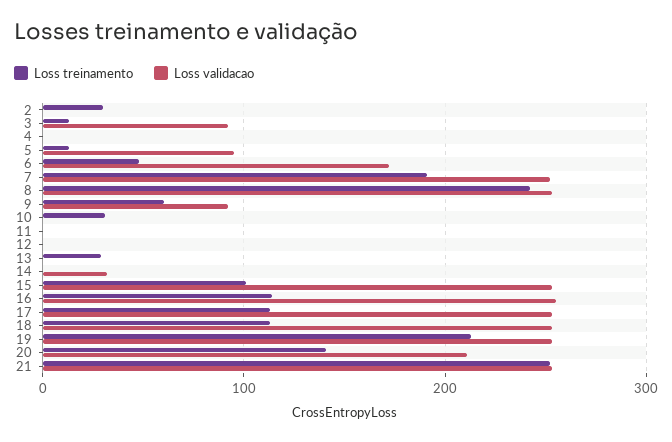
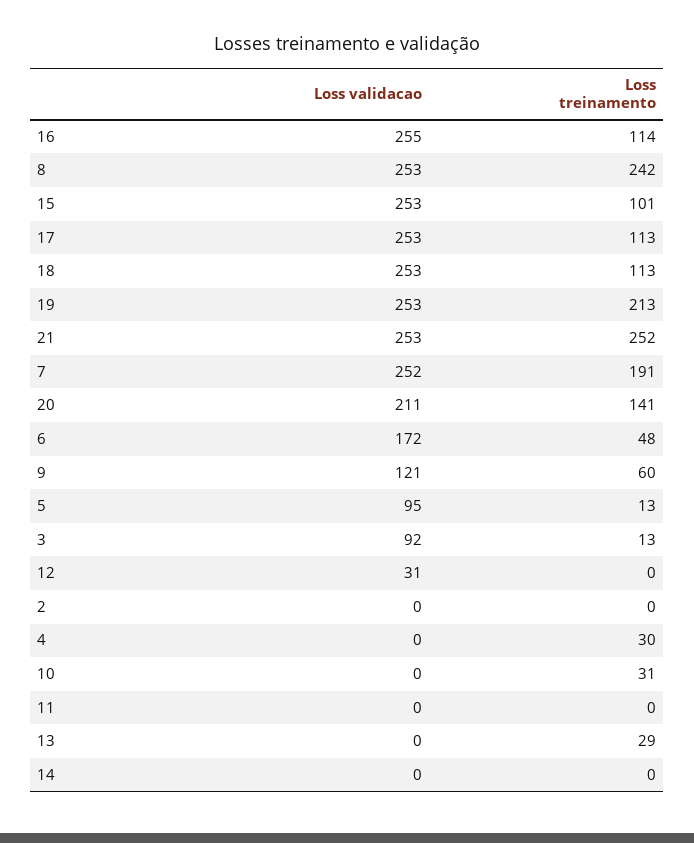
Loss treinamento, 2: 30 -> 0
Loss treinamento, 4: 0 -> 30
Loss validacao, 9: 90 -> 121
Loss validacao, 12: 0 -> 31
Loss validacao, 14: 30 -> 0

